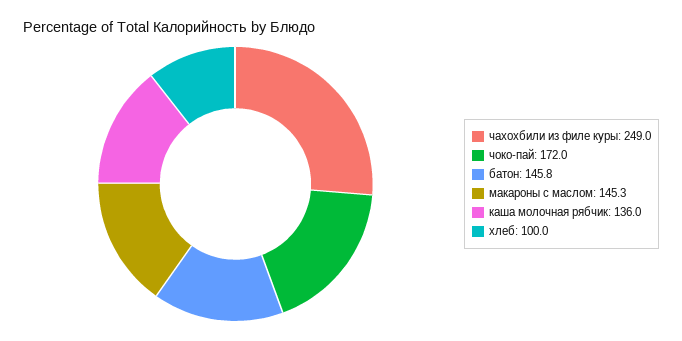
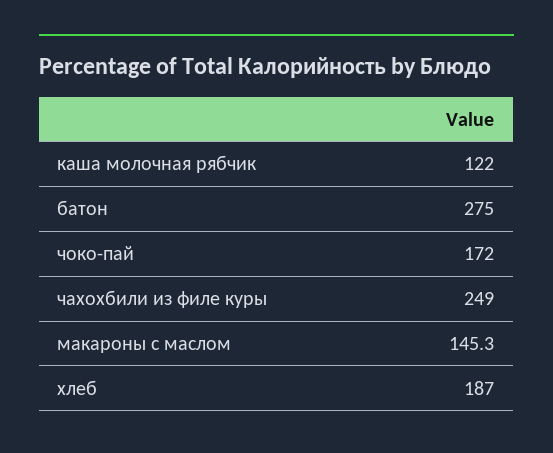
батон: 145.8 -> 275
каша молочная рябчик: 136 -> 122
хлеб: 100 -> 187

